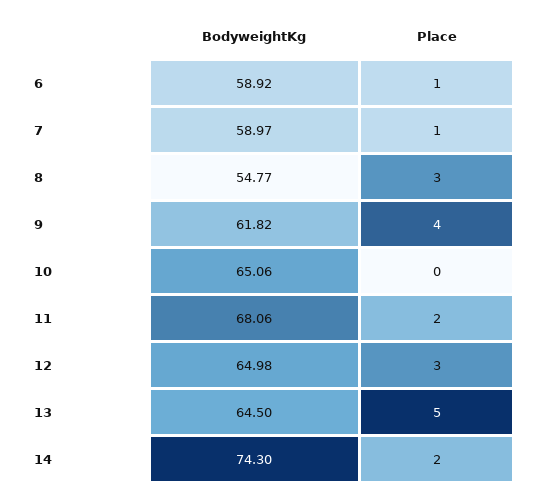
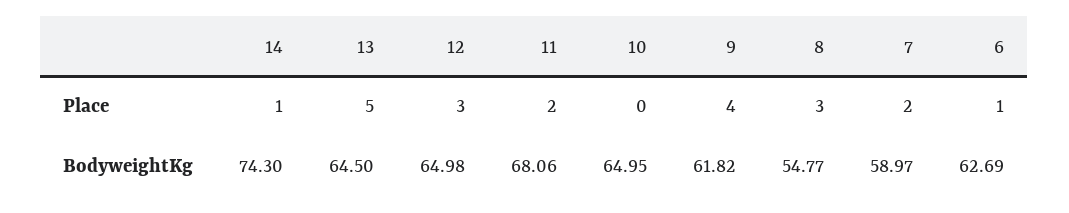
BodyweightKg, 6: 58.92 -> 62.69
Place, 7: 1 -> 2
BodyweightKg, 10: 65.06 -> 64.95
Place, 14: 2 -> 1

